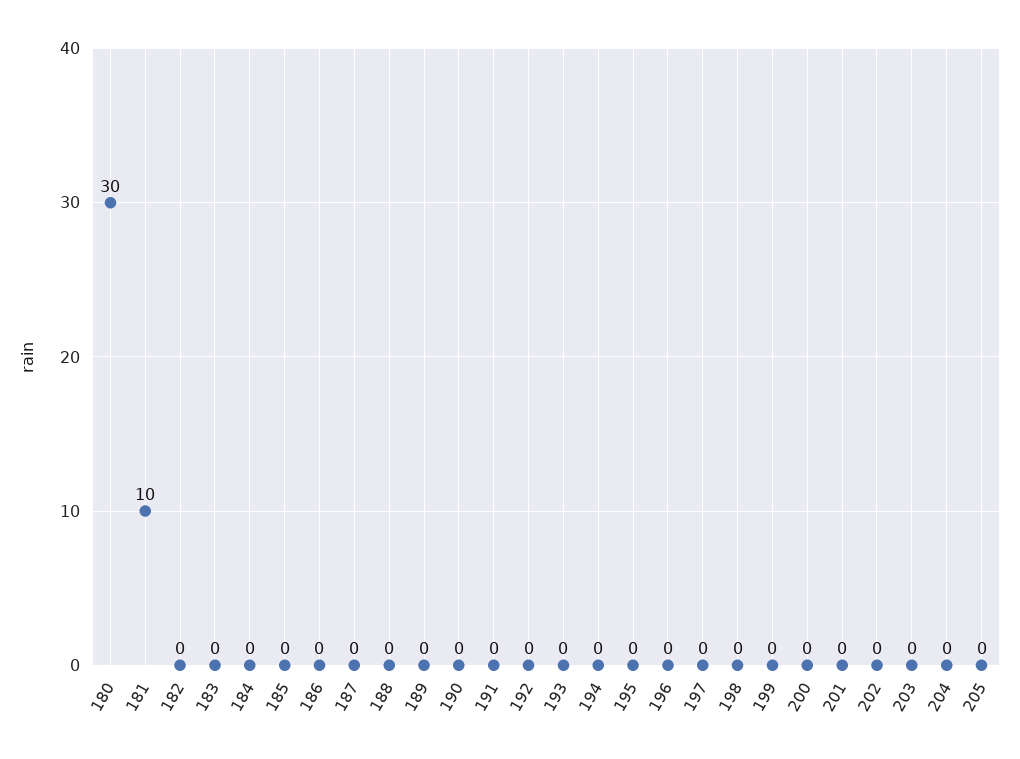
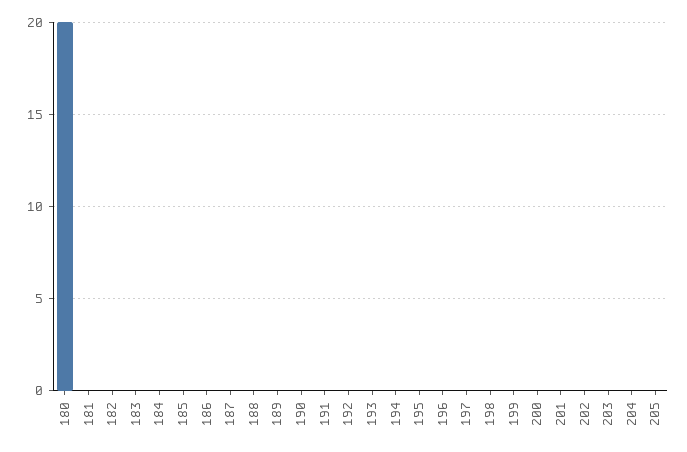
180: 30 -> 20
181: 10 -> 0

